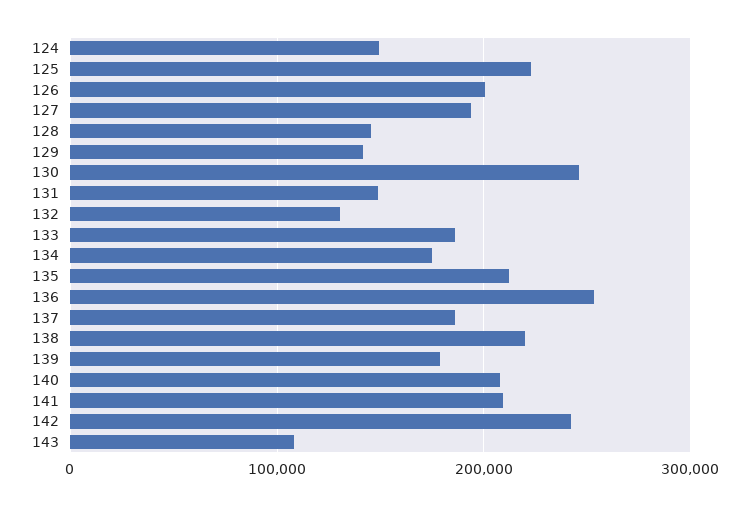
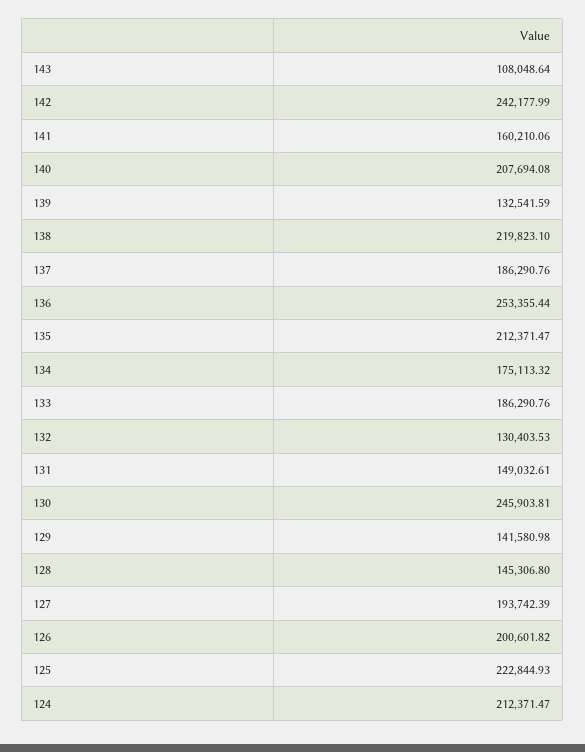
124: 150000 -> 212371.47
139: 180000 -> 132541.59
141: 210000 -> 160210.06

